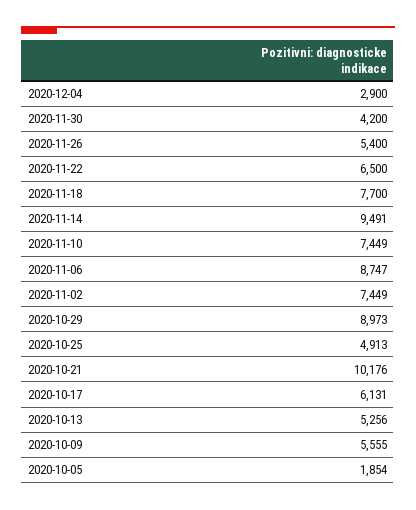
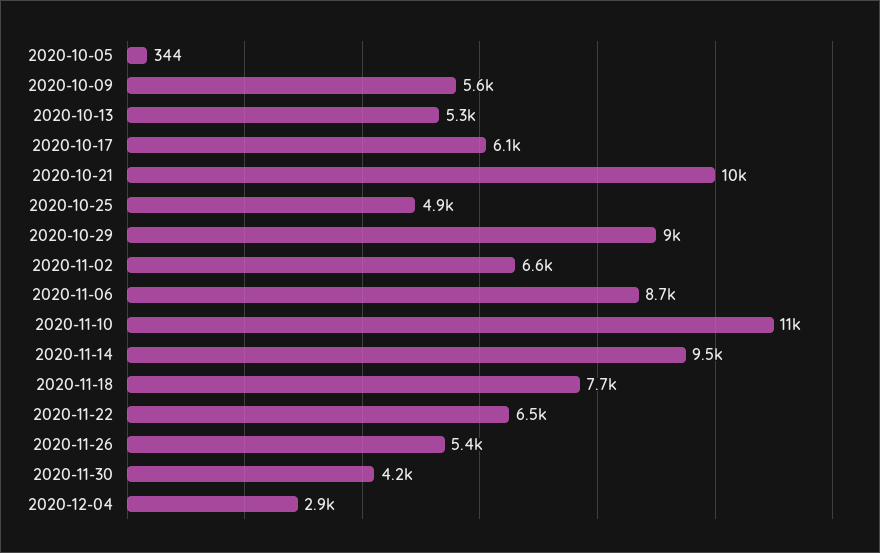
2020-11-10: 7449 -> 11000
2020-11-02: 7449 -> 6600
2020-10-05: 1854 -> 344

